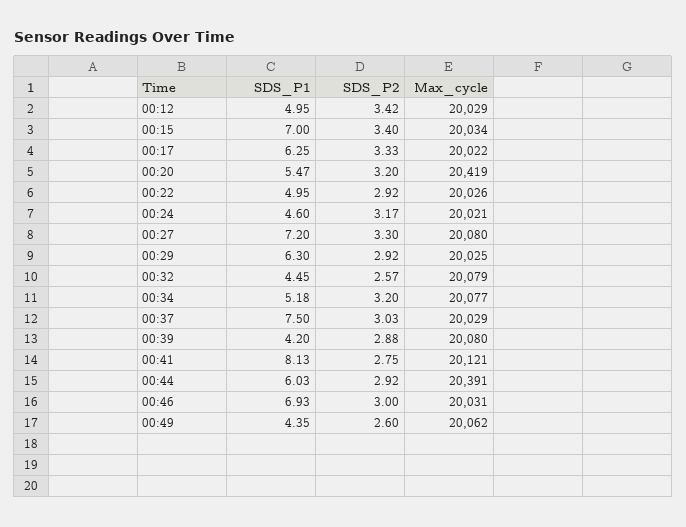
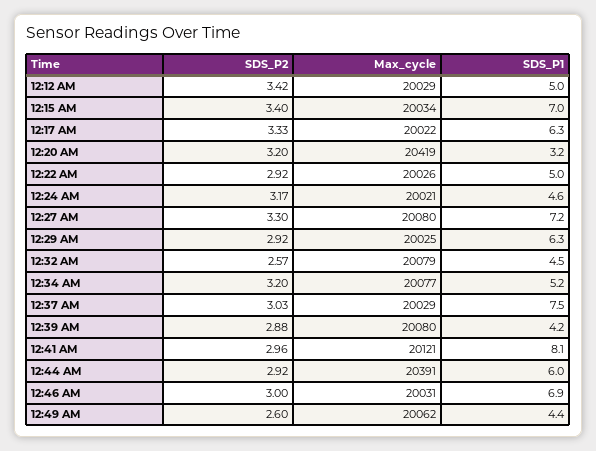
SDS_P1, 00:20: 5.47 -> 3.2
SDS_P2, 00:41: 2.75 -> 2.96

